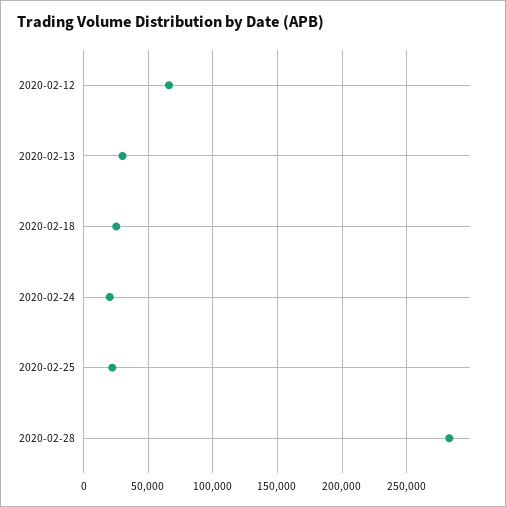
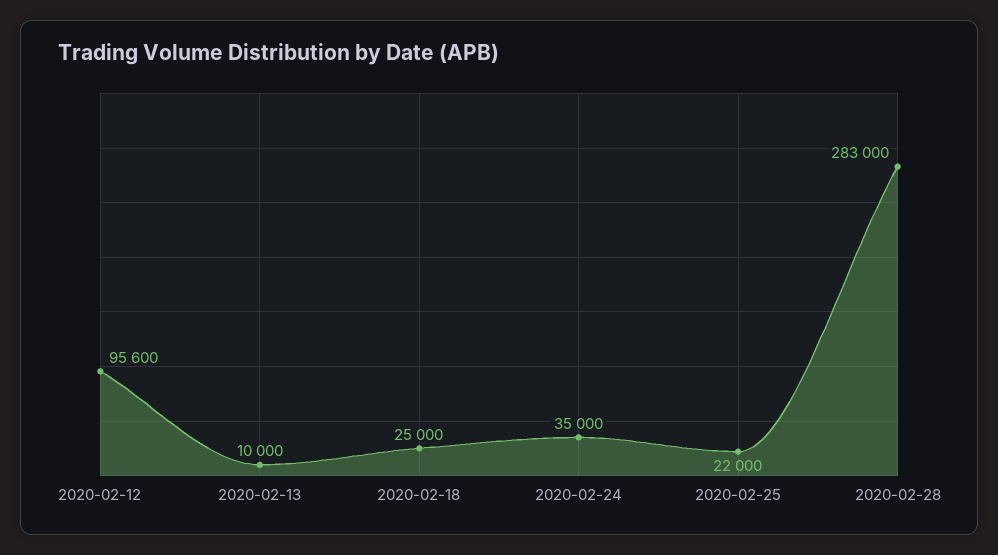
2020-02-12: 65000 -> 95600
2020-02-13: 30000 -> 10000
2020-02-24: 20000 -> 35000

